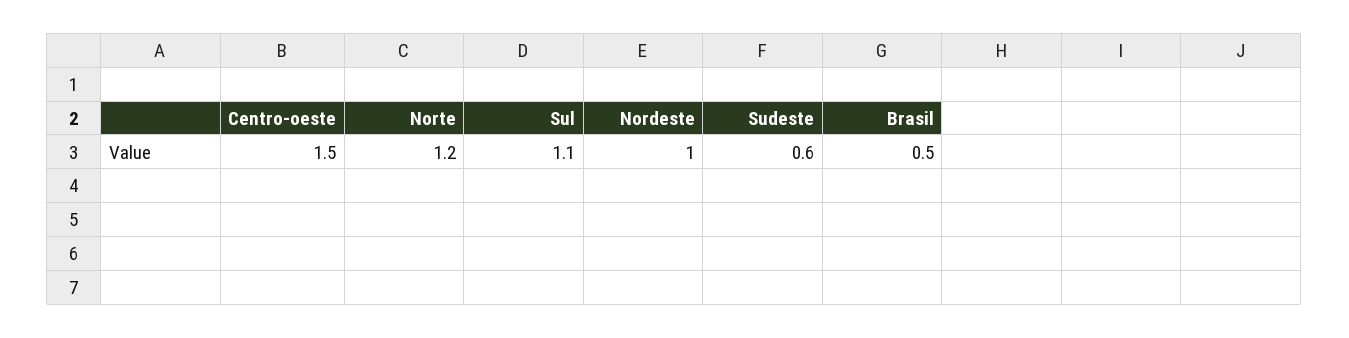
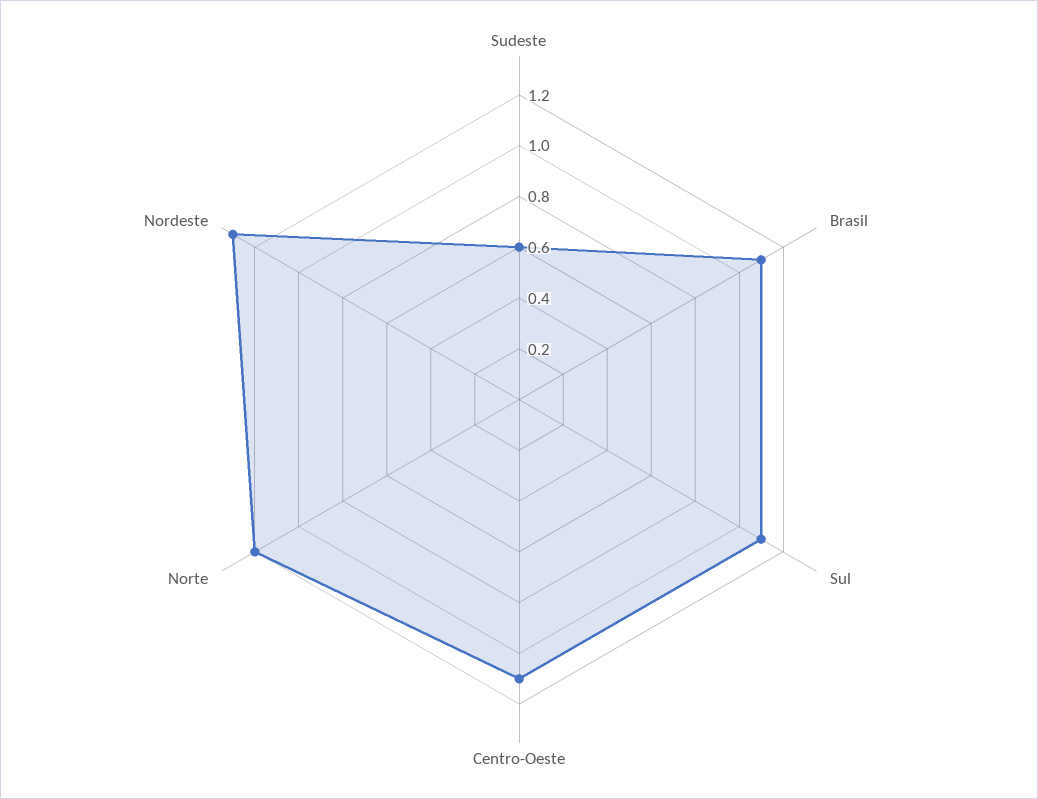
Centro-oeste: 1.5 -> 1.1
Nordeste: 1 -> 1.3
Brasil: 0.5 -> 1.1

